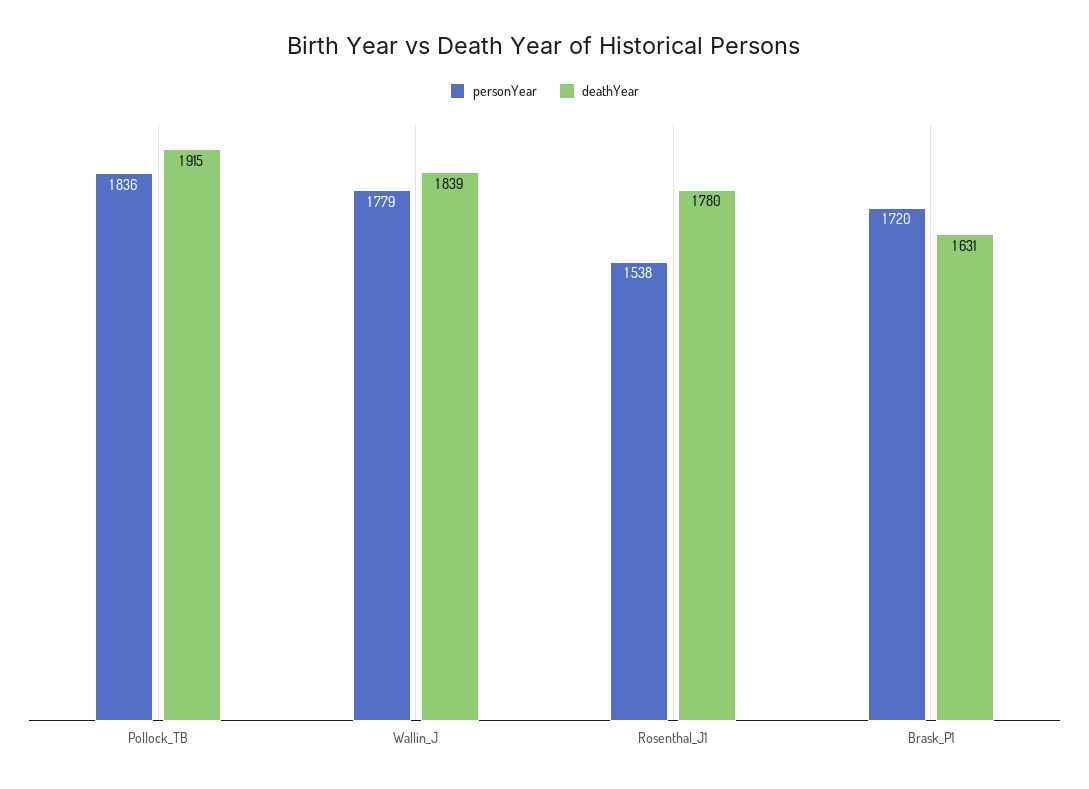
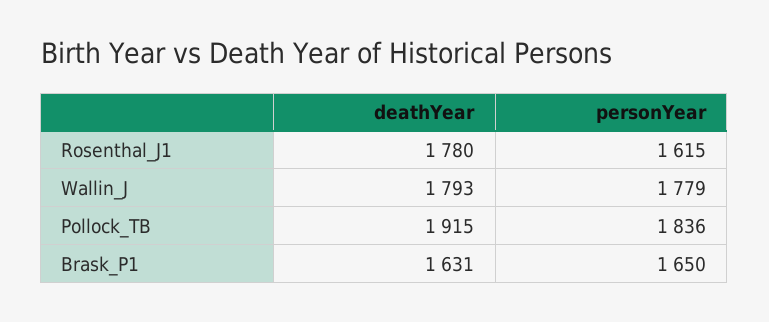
deathYear, Wallin_J: 1839 -> 1793
personYear, Rosenthal_J1: 1538 -> 1615
personYear, Brask_P1: 1720 -> 1650

